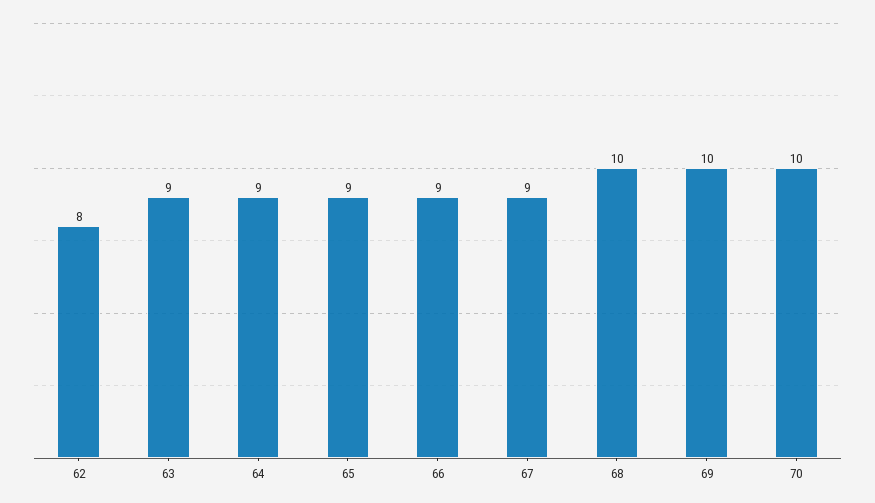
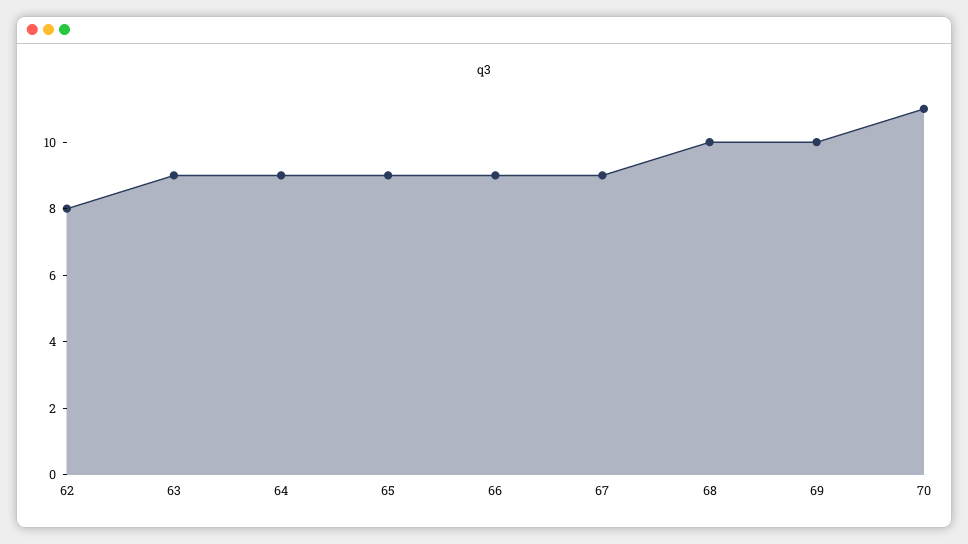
70: 10 -> 11

